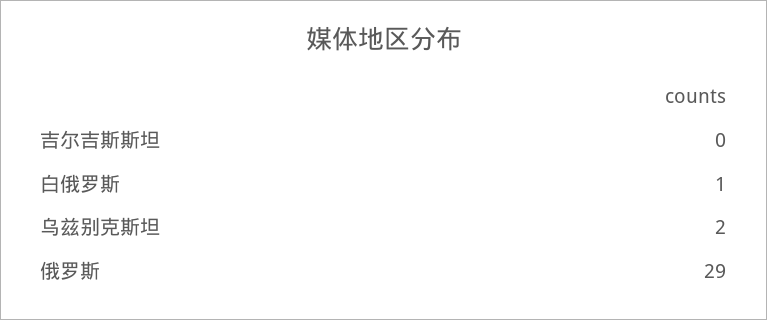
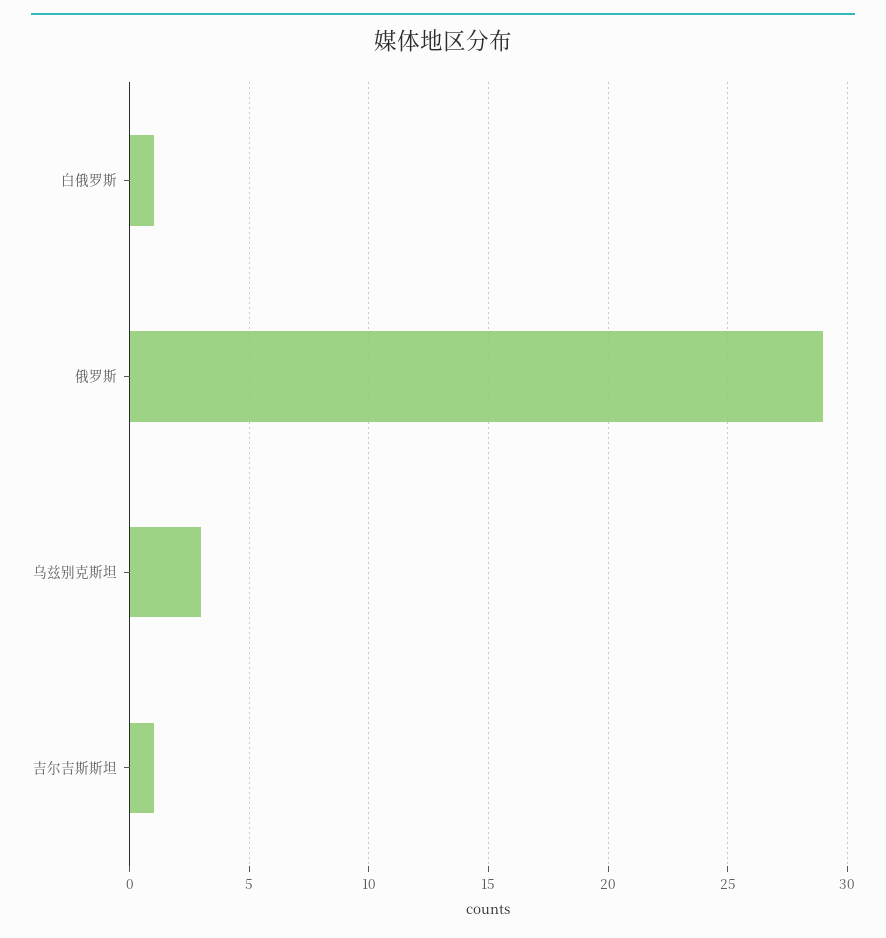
吉尔吉斯斯坦: 0 -> 1
乌兹别克斯坦: 2 -> 3

